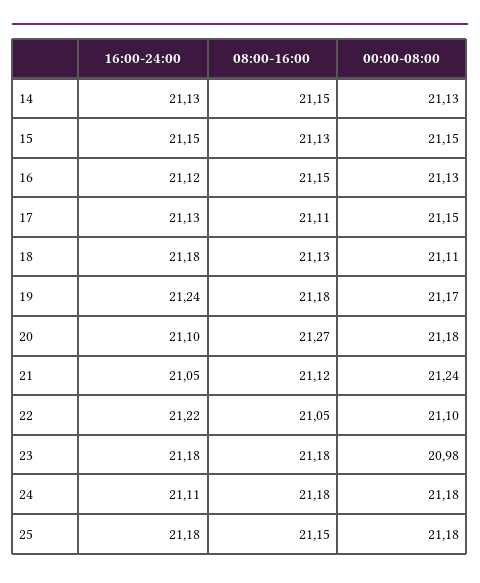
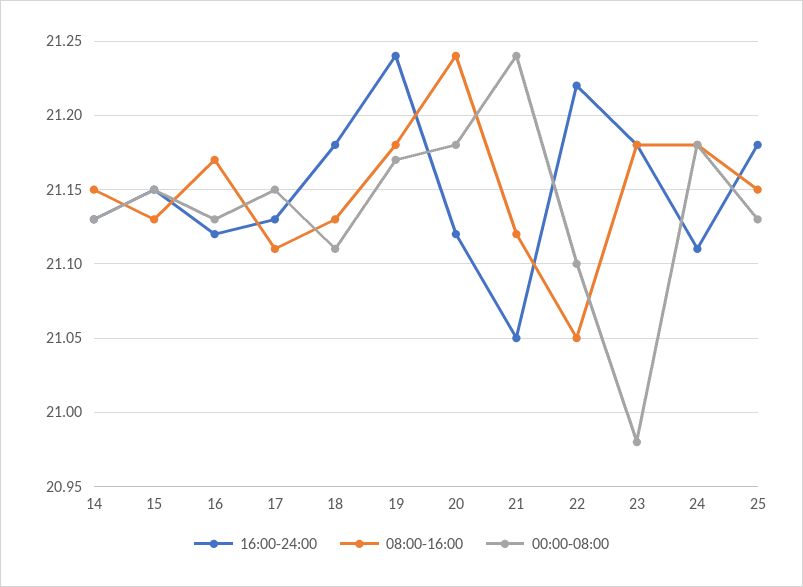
08:00-16:00, 16: 21.15 -> 21.17
16:00-24:00, 20: 21.1 -> 21.12
08:00-16:00, 20: 21.27 -> 21.24
00:00-08:00, 25: 21.18 -> 21.13

